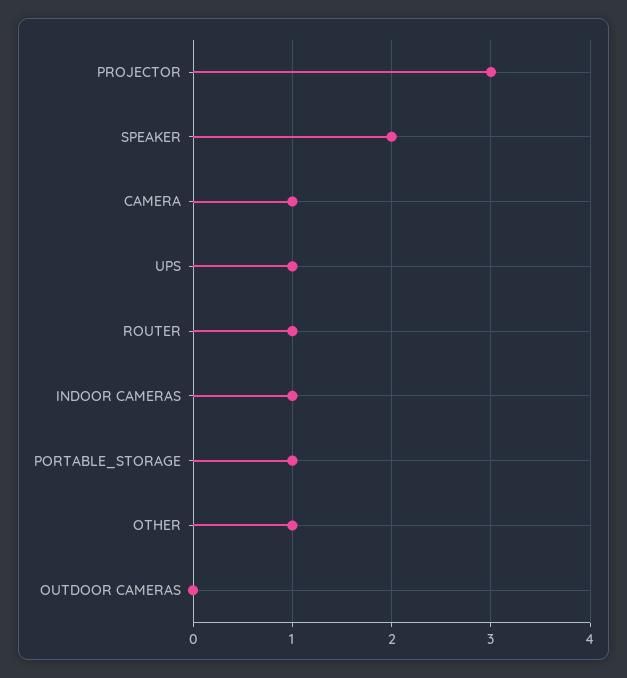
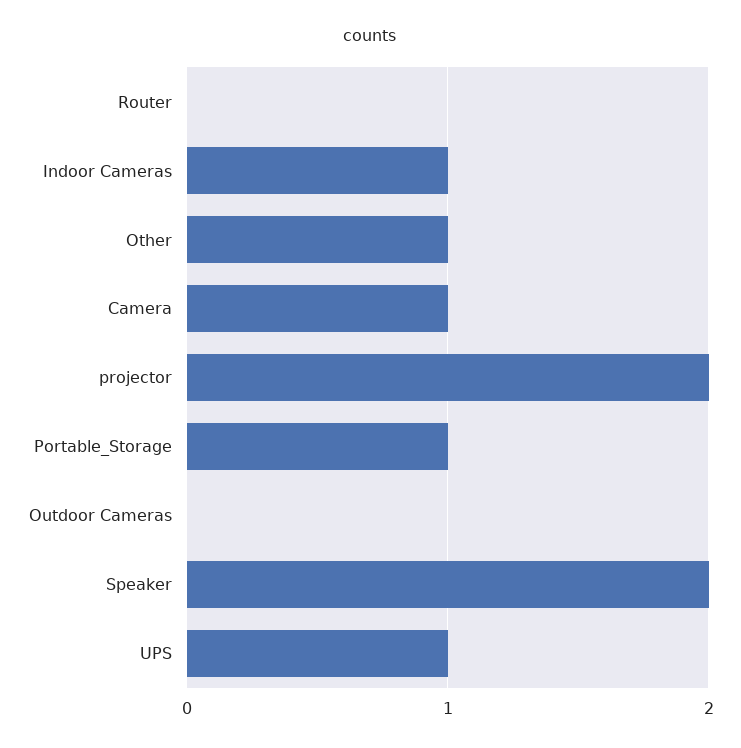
PROJECTOR: 3 -> 2
ROUTER: 1 -> 0

